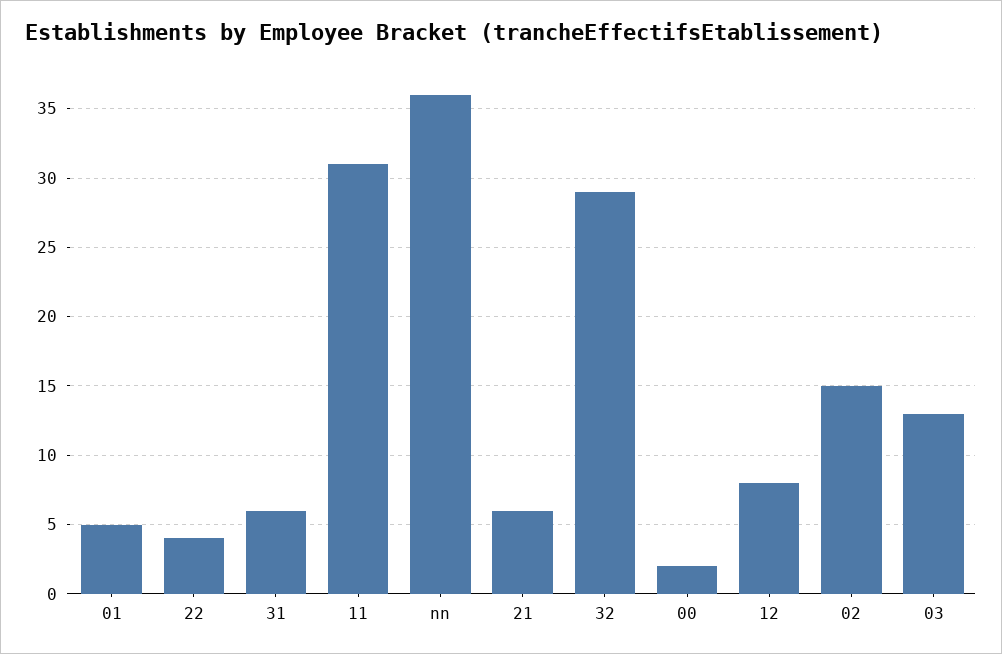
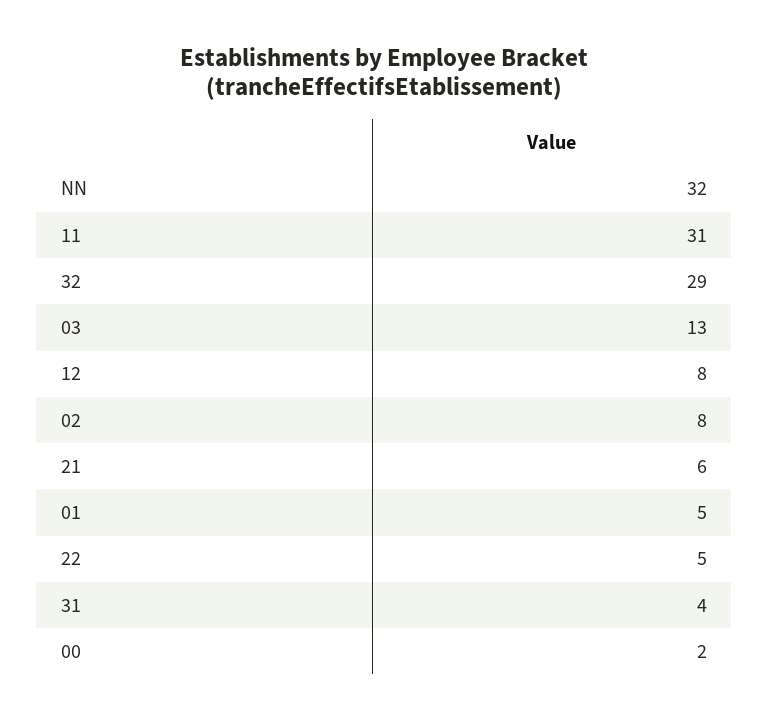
22: 4 -> 5
31: 6 -> 4
nn: 36 -> 32
02: 15 -> 8

